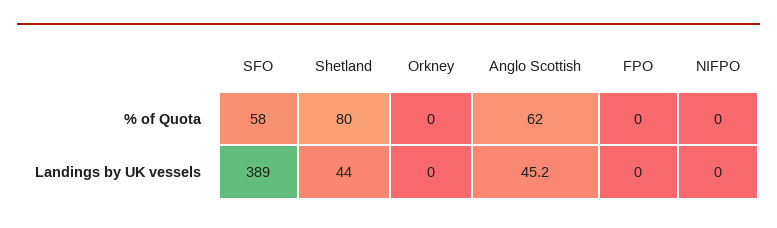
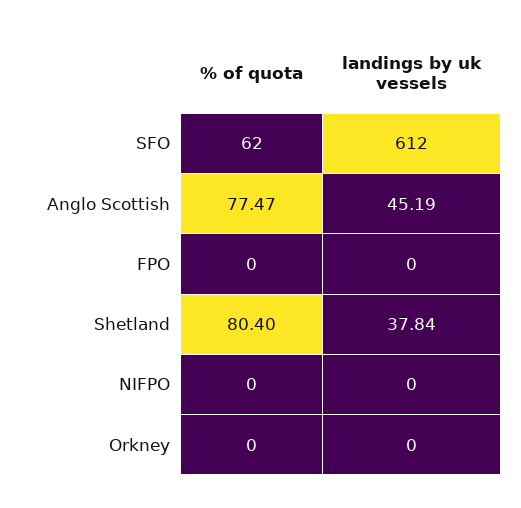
SFO, % of Quota: 58 -> 62
Anglo Scottish, % of Quota: 62 -> 77.47
SFO, Landings by UK vessels: 389 -> 612
Shetland, Landings by UK vessels: 44 -> 37.84

